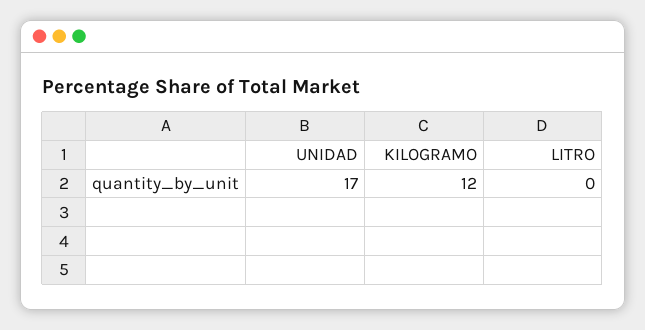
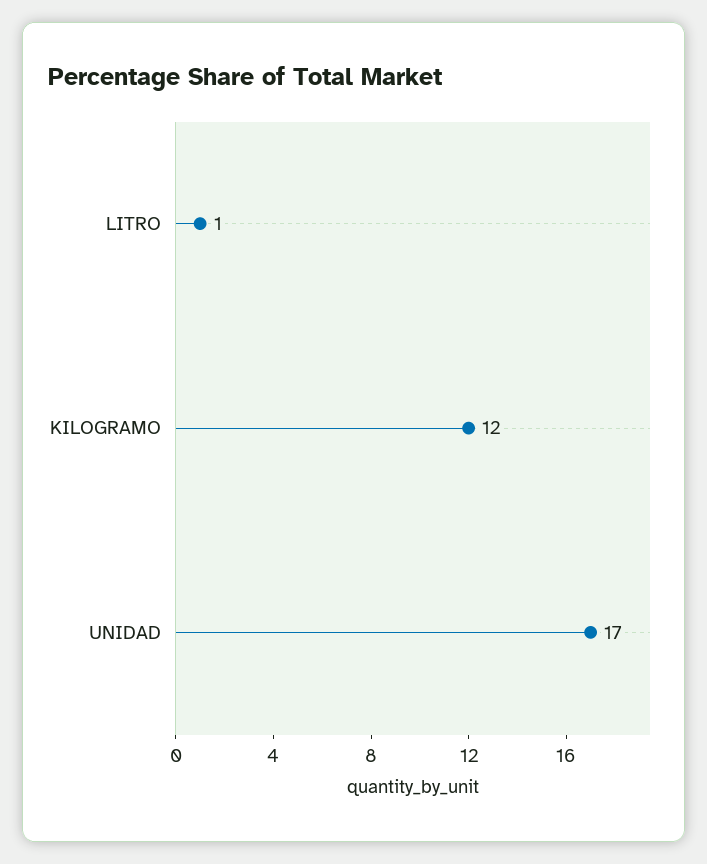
LITRO: 0 -> 1

